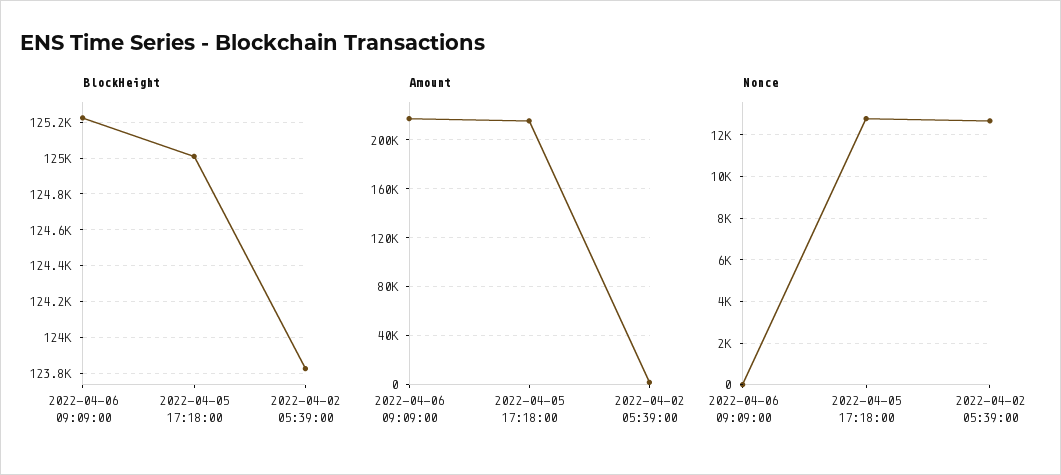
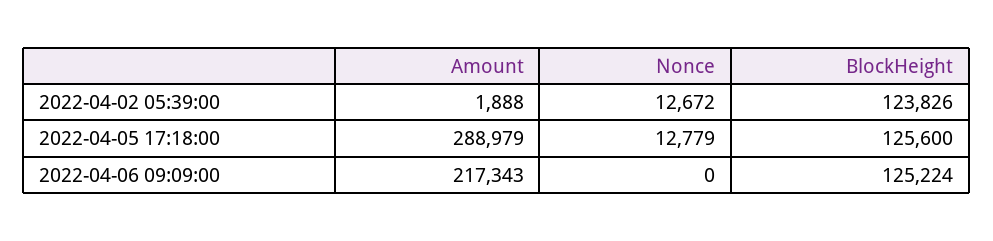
BlockHeight, 2022-04-05 17:18:00: 125000 -> 125600
Amount, 2022-04-05 17:18:00: 215000 -> 288979

